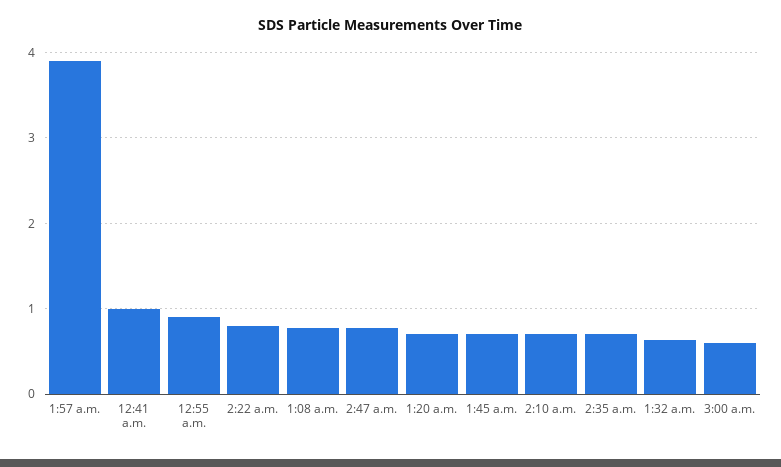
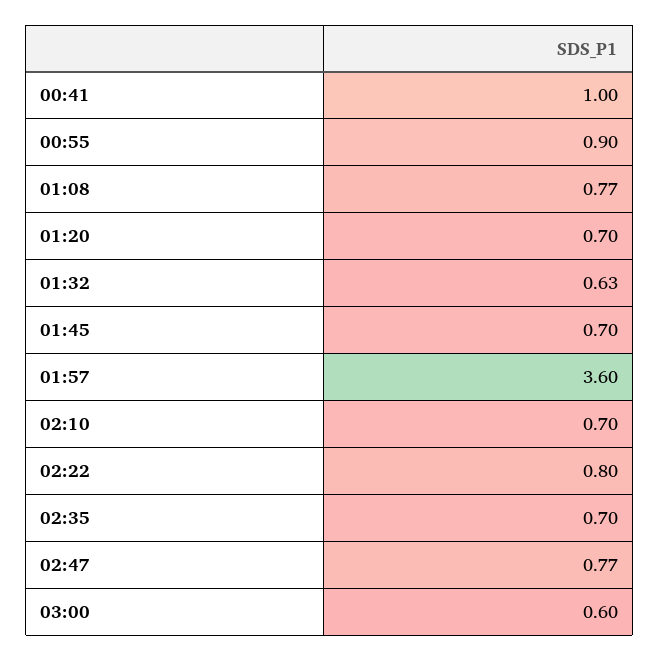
1:57 a.m.: 3.9 -> 3.6

